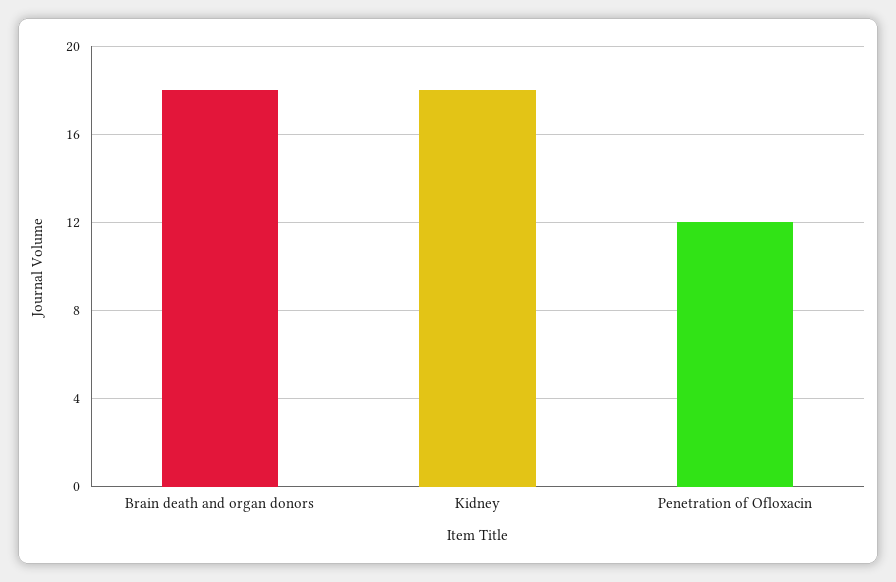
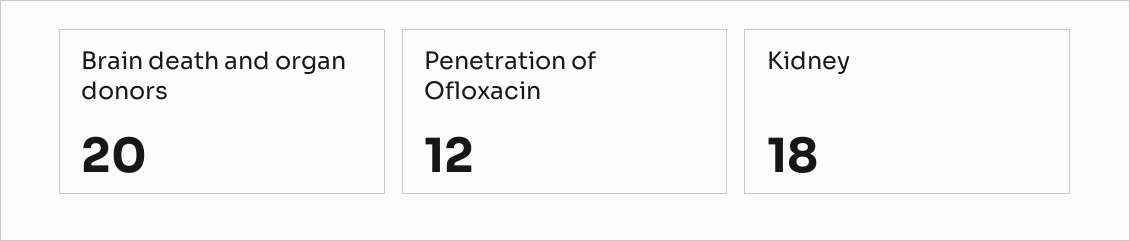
Brain death and organ donors: 18 -> 20

